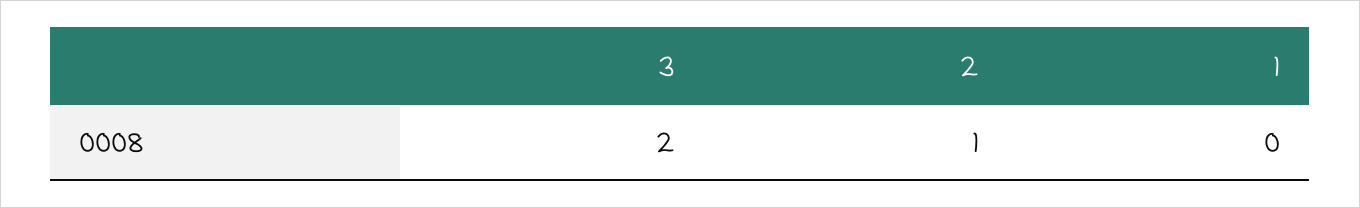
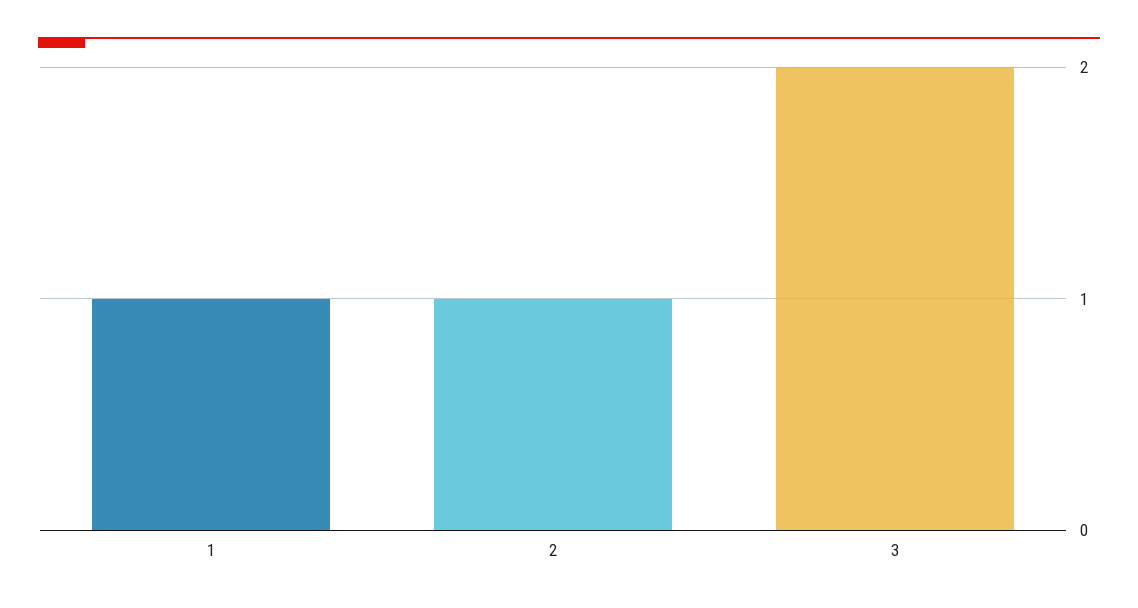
1: 0 -> 1

